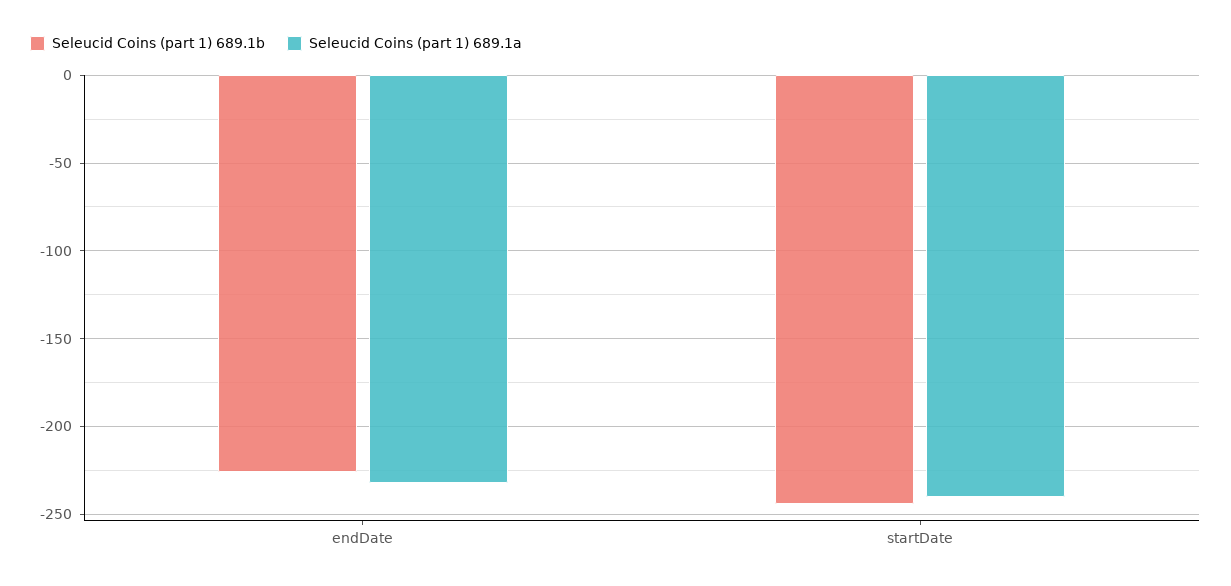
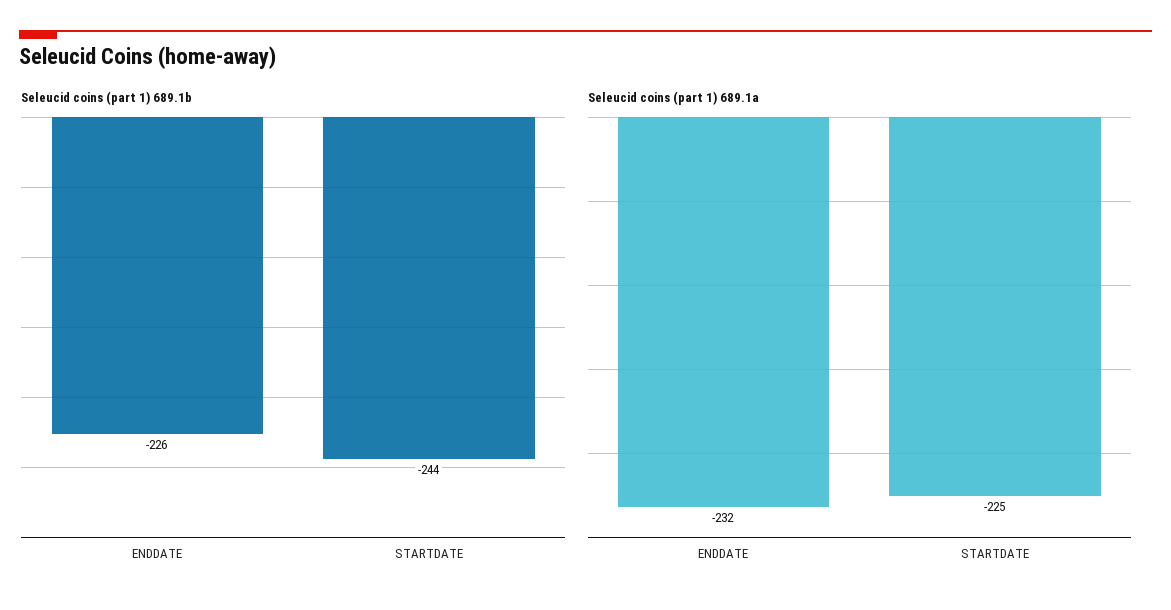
Seleucid Coins (part 1) 689.1a, startDate: -240 -> -225

